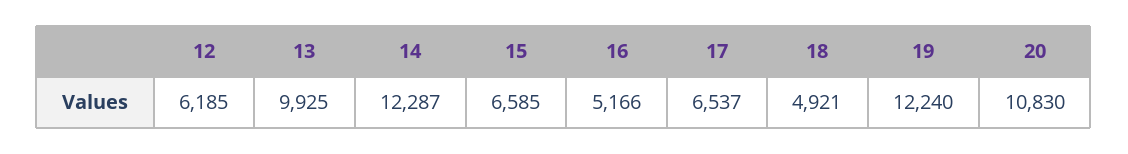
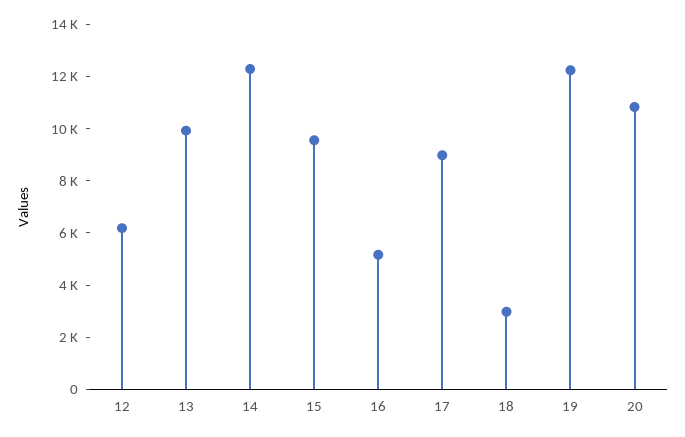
15: 6585 -> 9500
17: 6537 -> 9000
18: 4921 -> 3000

